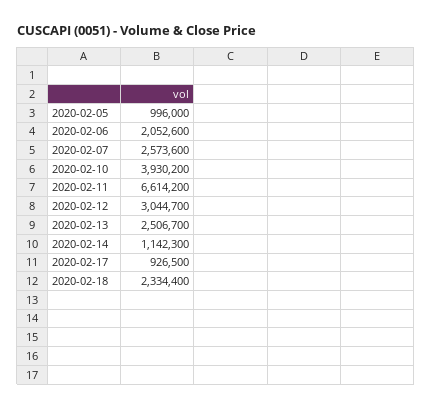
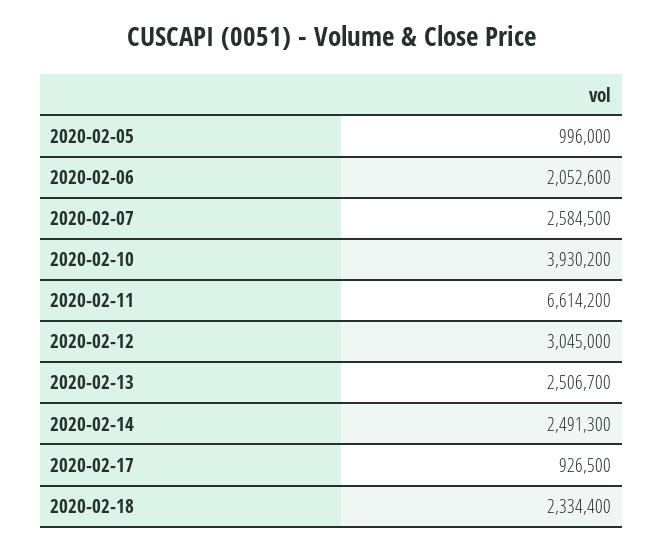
2020-02-07: 2573600 -> 2584500
2020-02-12: 3044700 -> 3045000
2020-02-14: 1142300 -> 2491300

